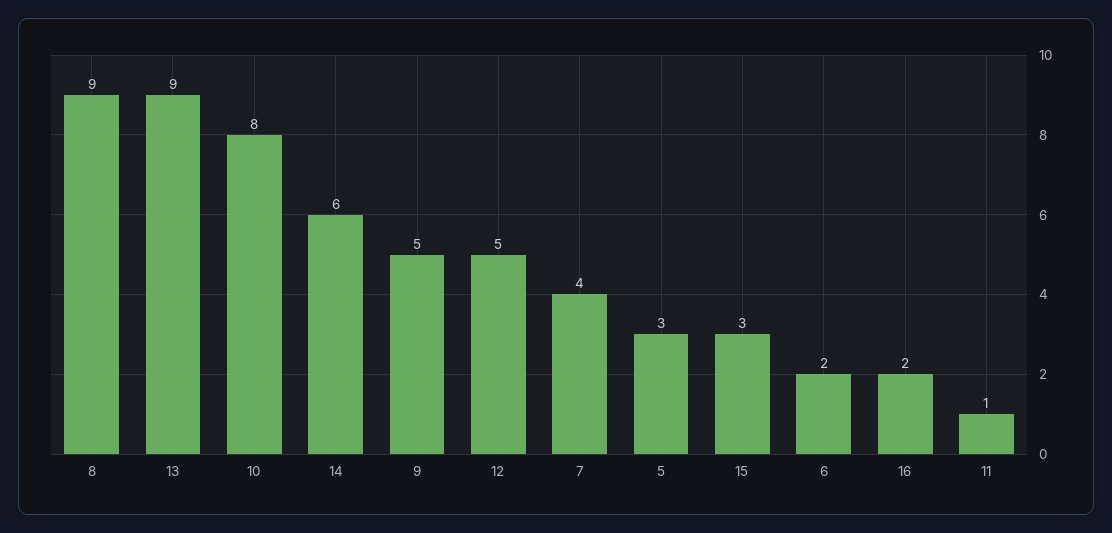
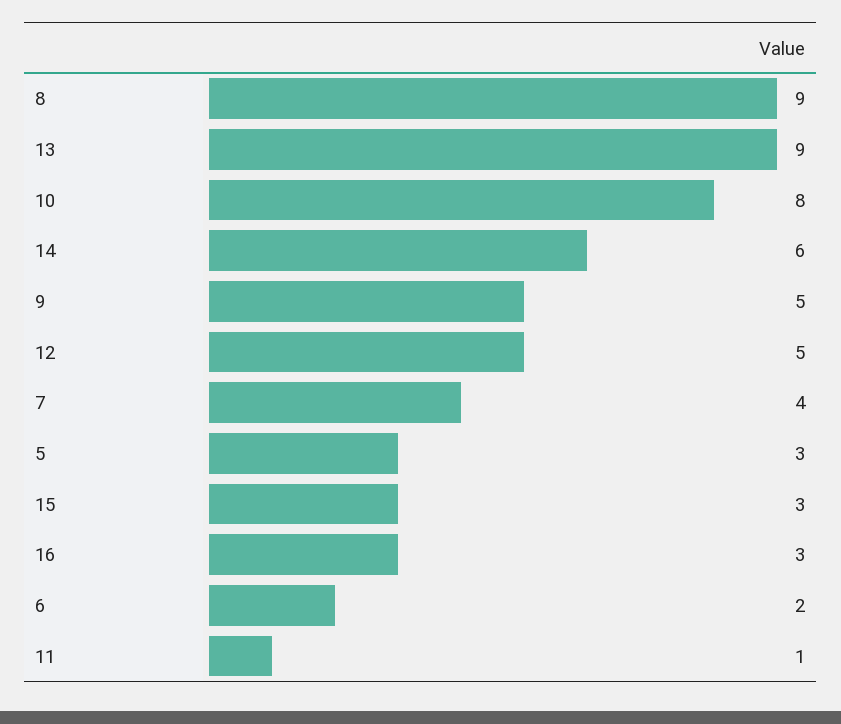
16: 2 -> 3

